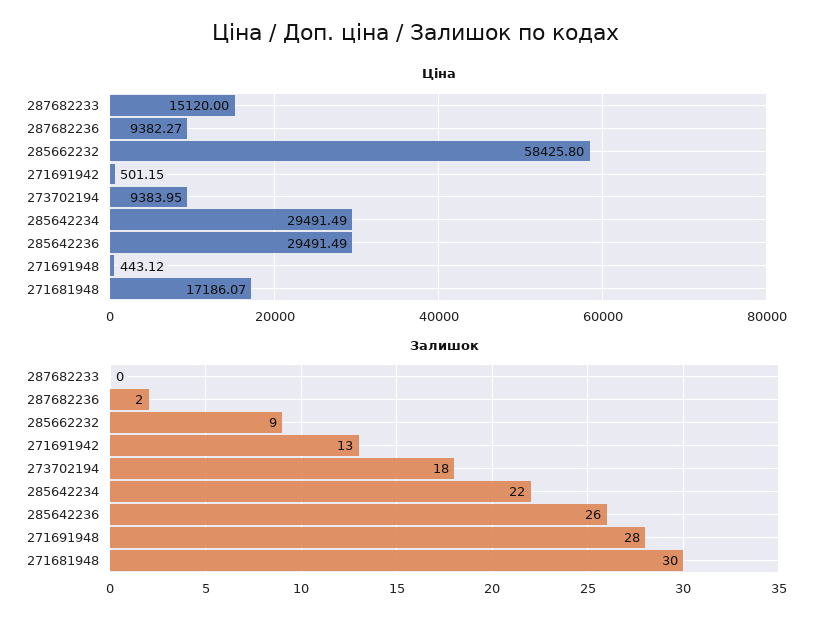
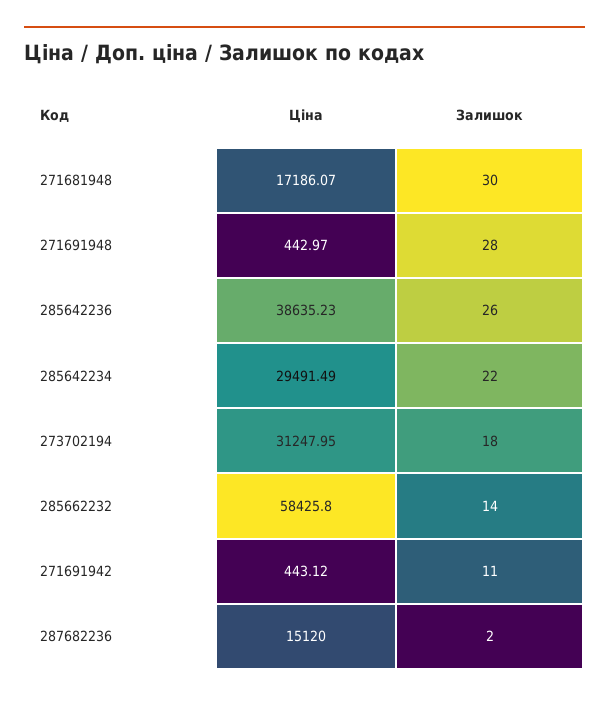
Ціна, 287682233: 15120 -> none
Ціна, 287682236: 9382.27 -> 15120
Ціна, 271691942: 501.15 -> 443.12
Ціна, 273702194: 9383.95 -> 31247.95
Ціна, 285642236: 29491.49 -> 38635.23
Ціна, 271691948: 443.12 -> 442.97
Залишок, 287682233: 0 -> none
Залишок, 285662232: 9 -> 14
Залишок, 271691942: 13 -> 11

